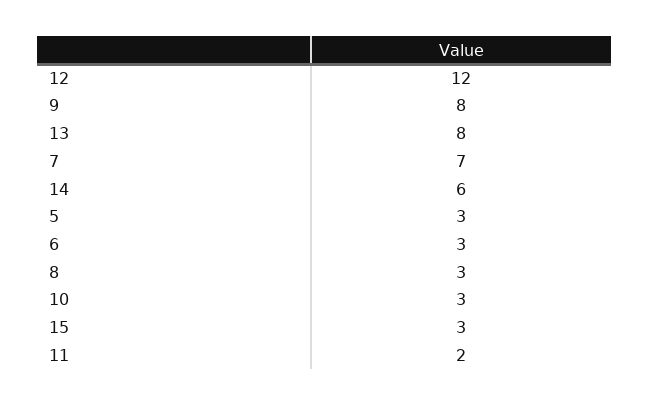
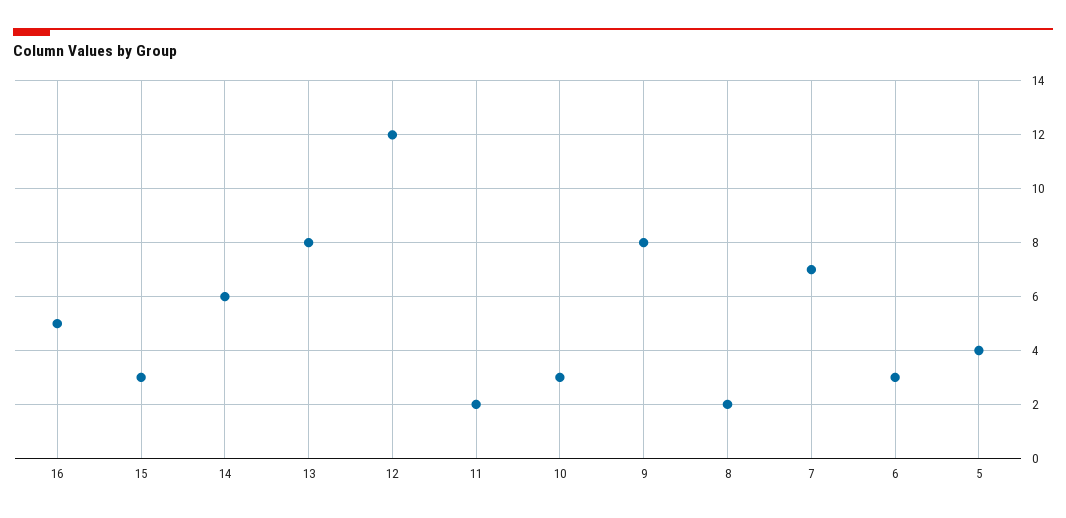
5: 3 -> 4
8: 3 -> 2
16: none -> 5

